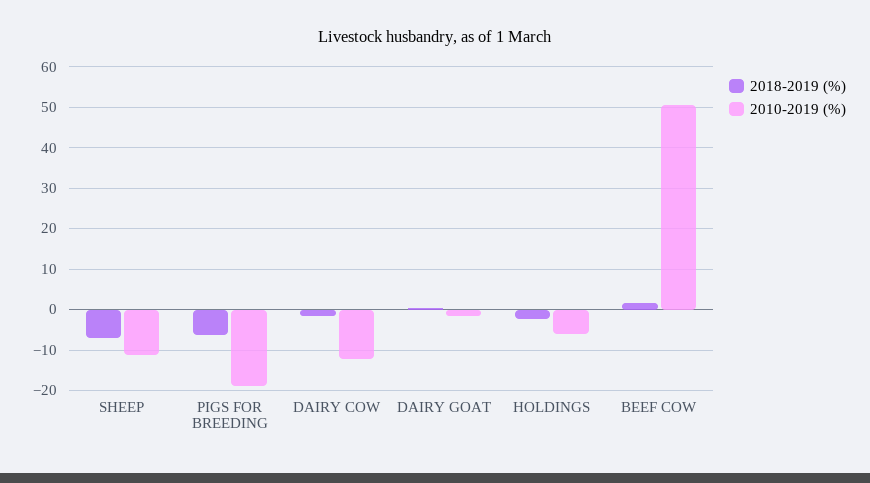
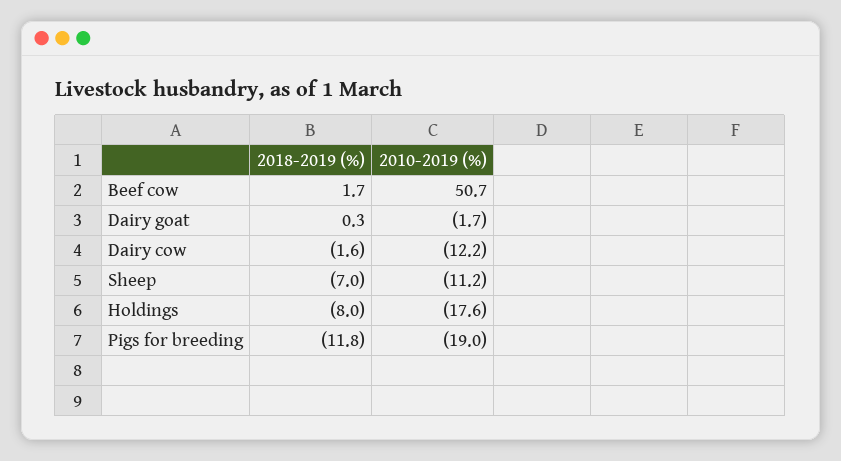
2018-2019 (%), PIGS FOR BREEDING: -6 -> -11.8
2018-2019 (%), HOLDINGS: -2 -> -8
2010-2019 (%), HOLDINGS: -6 -> -17.6

